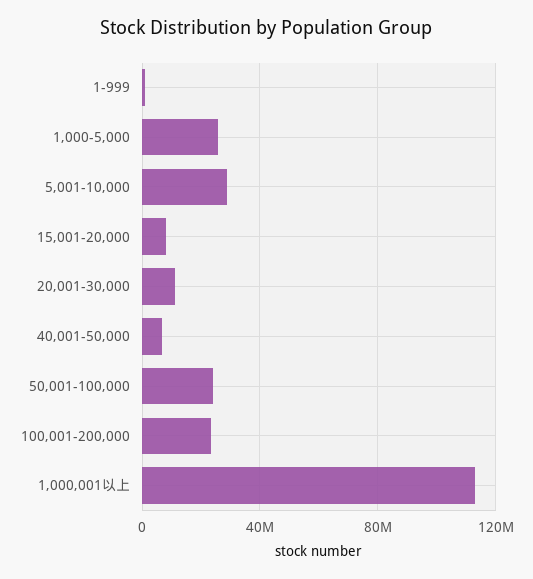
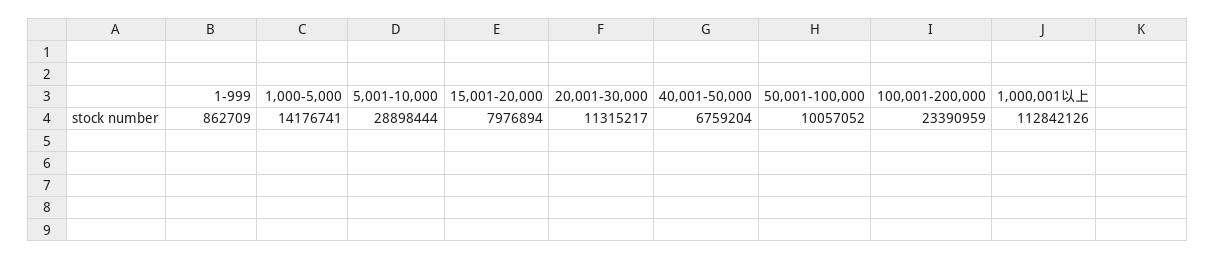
1,000-5,000: 25000000 -> 14176741
50,001-100,000: 25000000 -> 10057052

